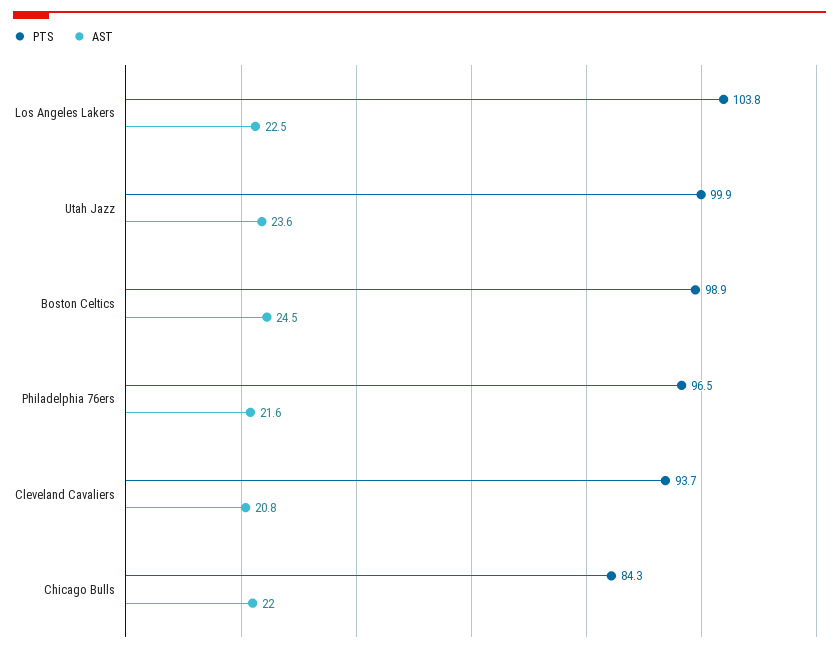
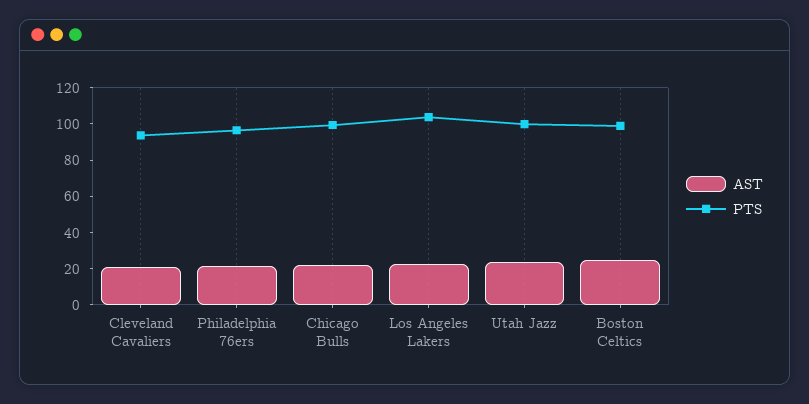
PTS, Chicago Bulls: 84.3 -> 100

